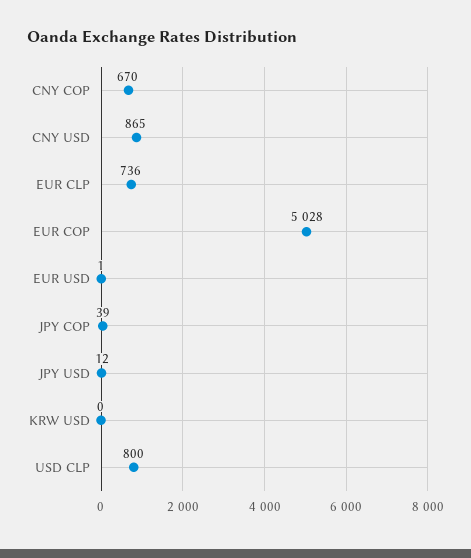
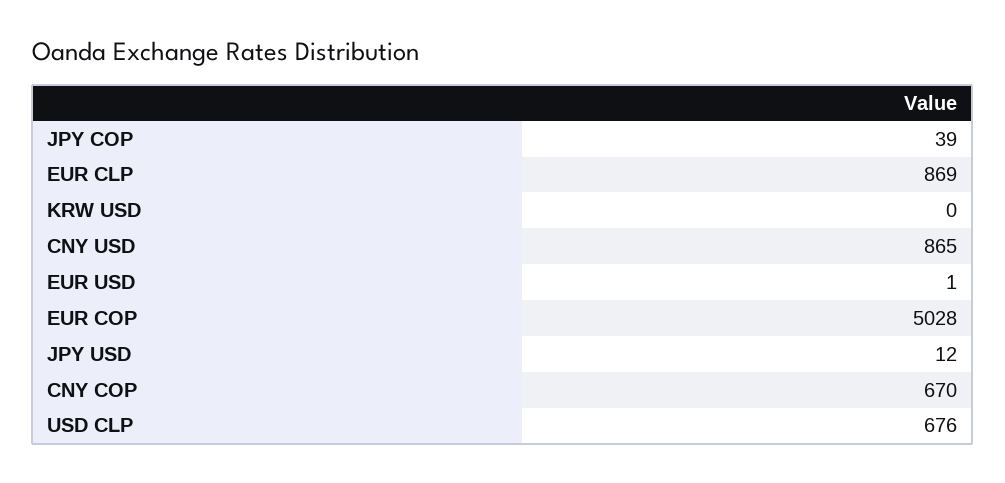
EUR CLP: 736 -> 869
USD CLP: 800 -> 676

